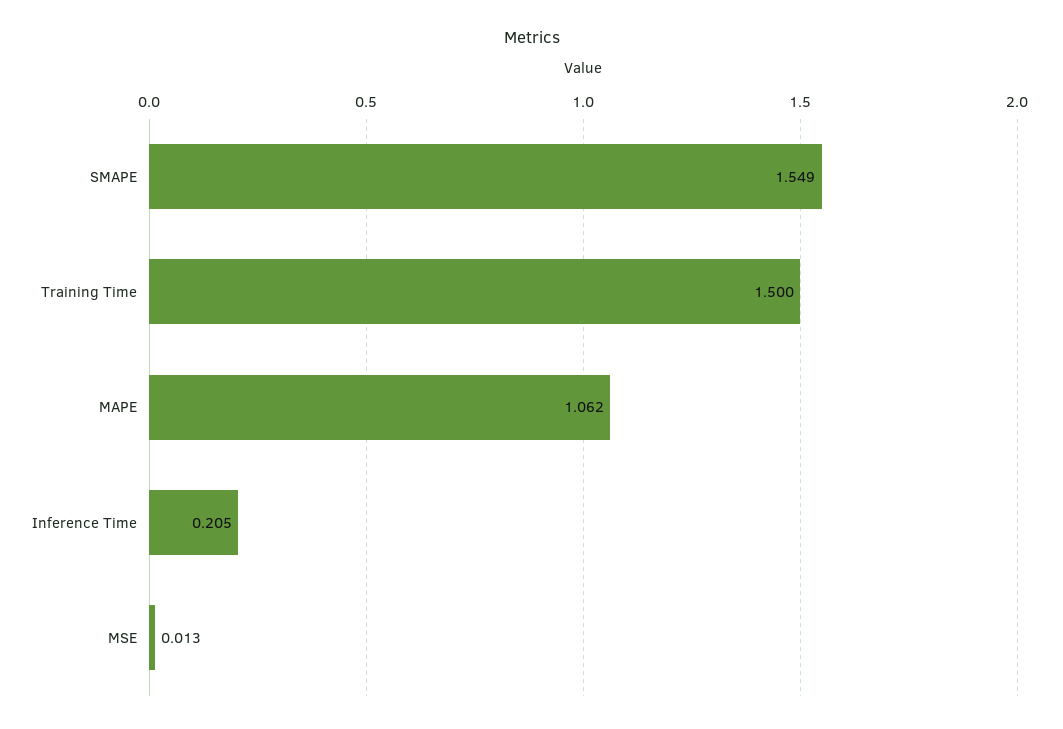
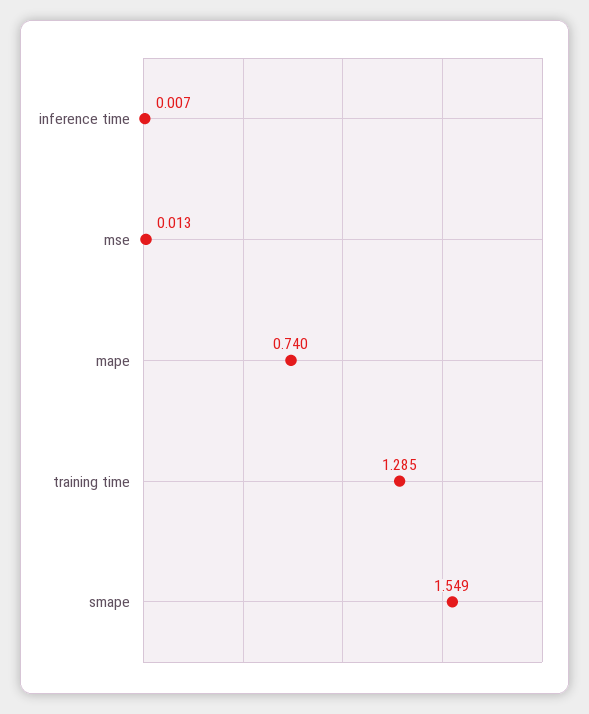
Training Time: 1.5 -> 1.285
MAPE: 1.062 -> 0.74
Inference Time: 0.205 -> 0.007

